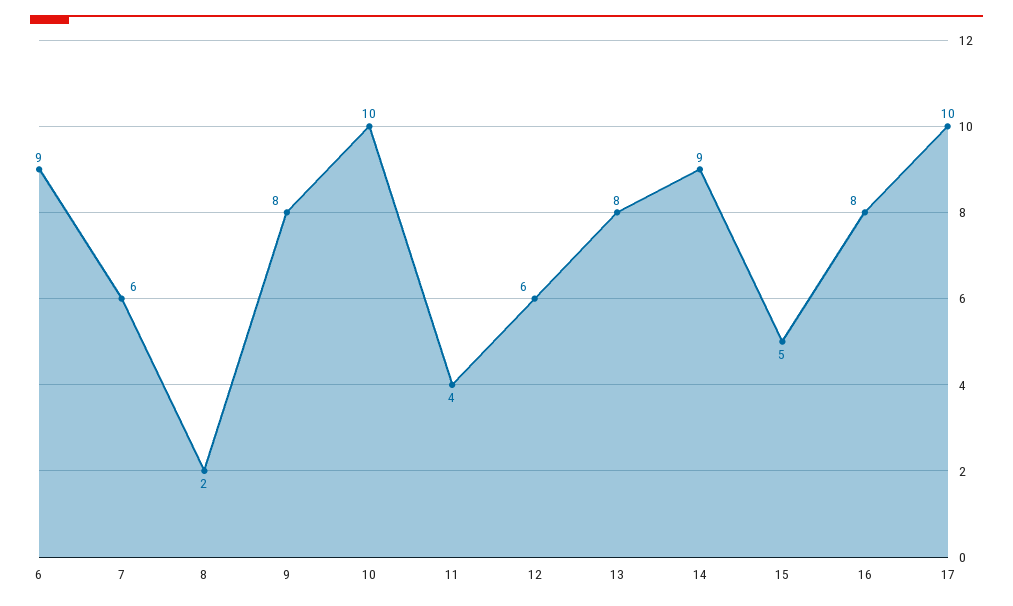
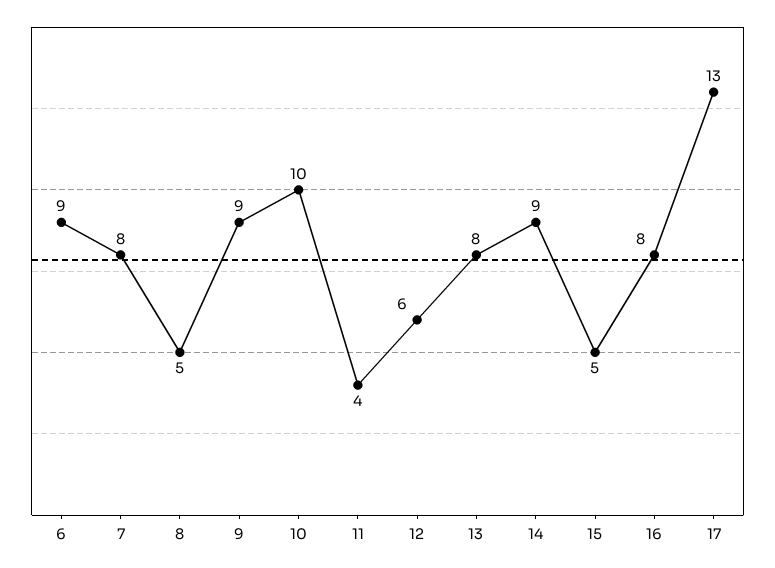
7: 6 -> 8
8: 2 -> 5
9: 8 -> 9
17: 10 -> 13

